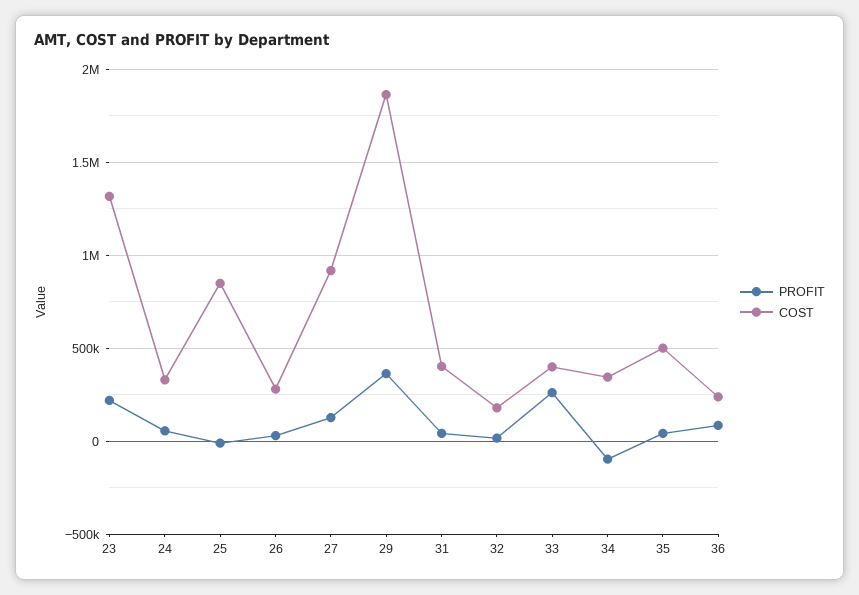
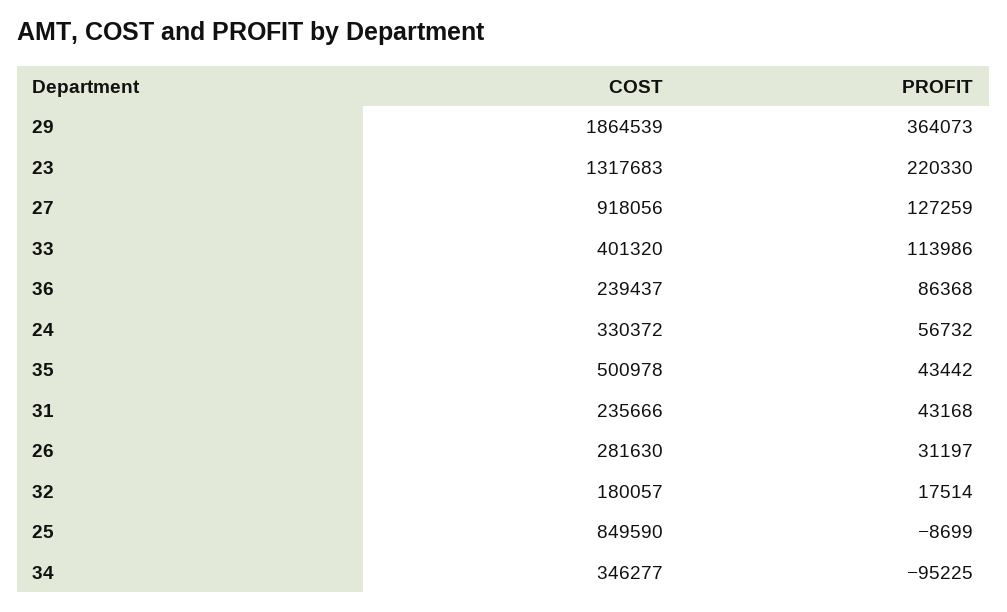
COST, 31: 400000 -> 235666
PROFIT, 33: 250000 -> 113986

